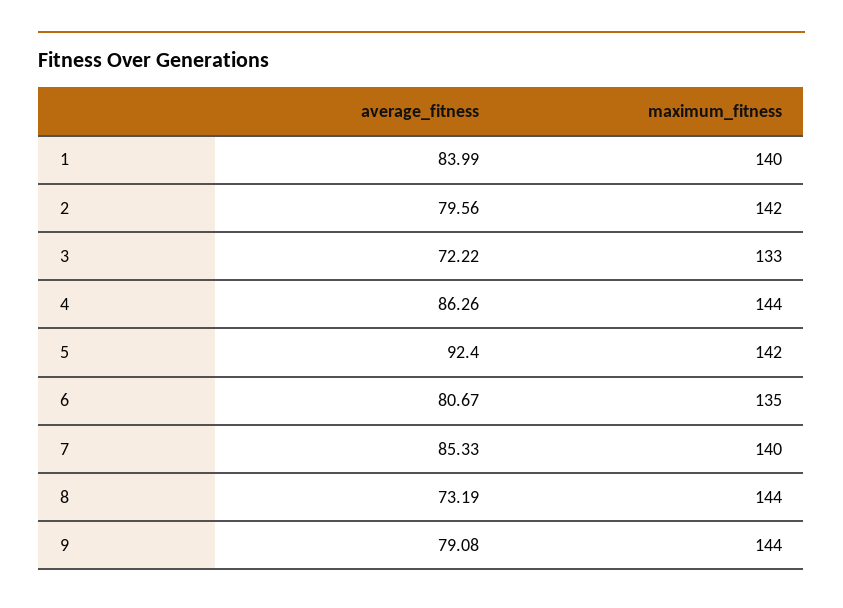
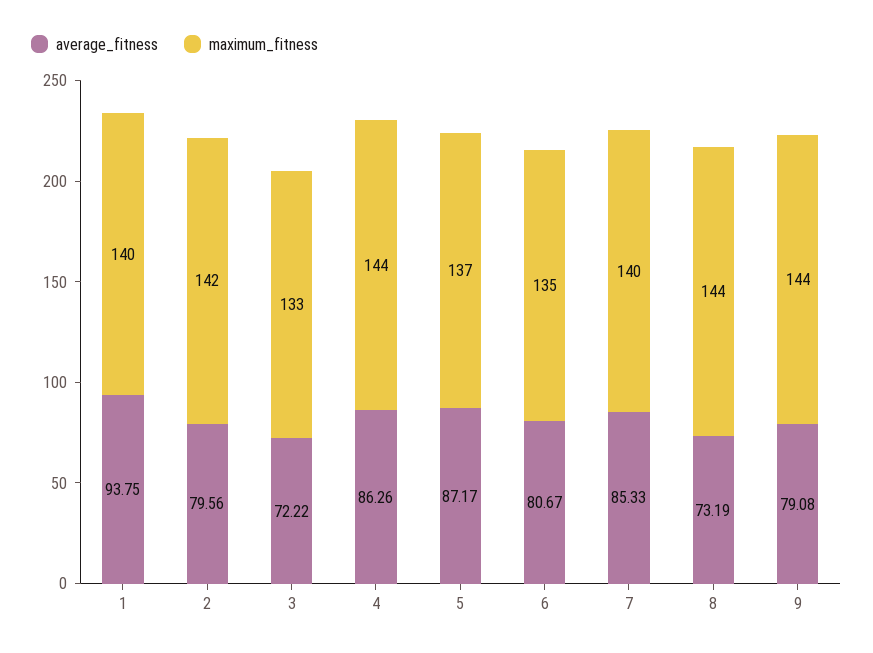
average_fitness, 1: 83.99 -> 93.75
average_fitness, 5: 92.4 -> 87.17
maximum_fitness, 5: 142 -> 137

